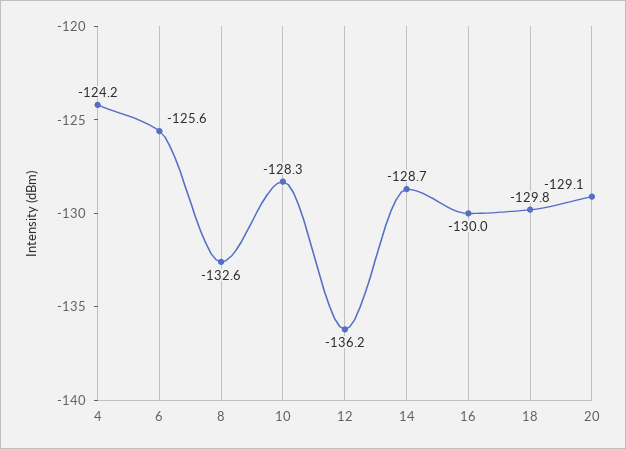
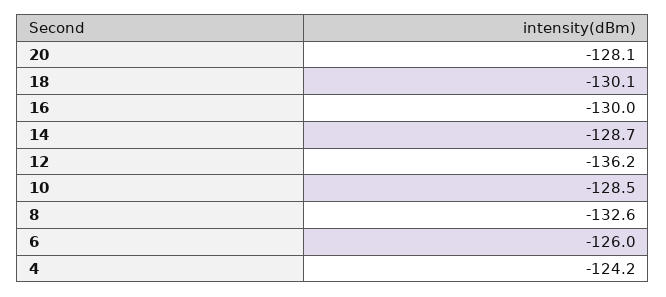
6: -125.6 -> -126
10: -128.3 -> -128.5
18: -129.8 -> -130.1
20: -129.1 -> -128.1

